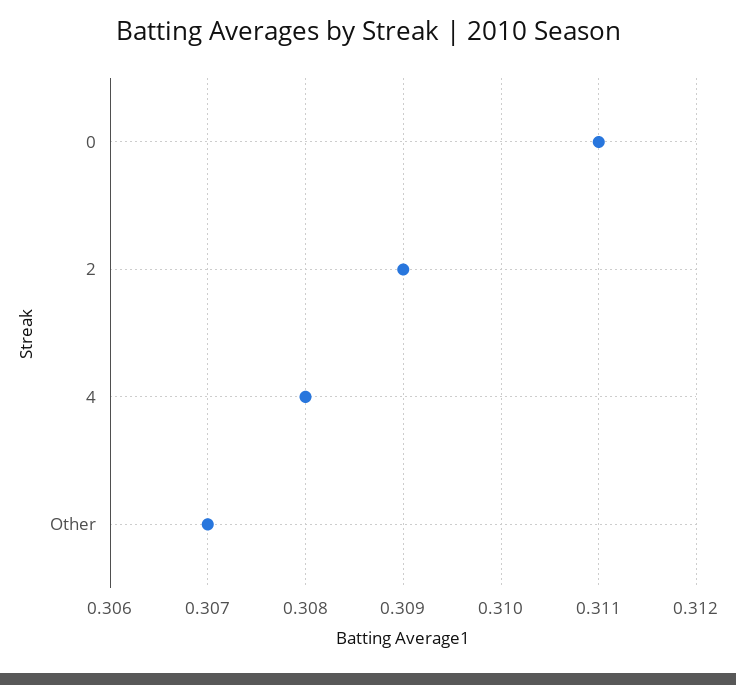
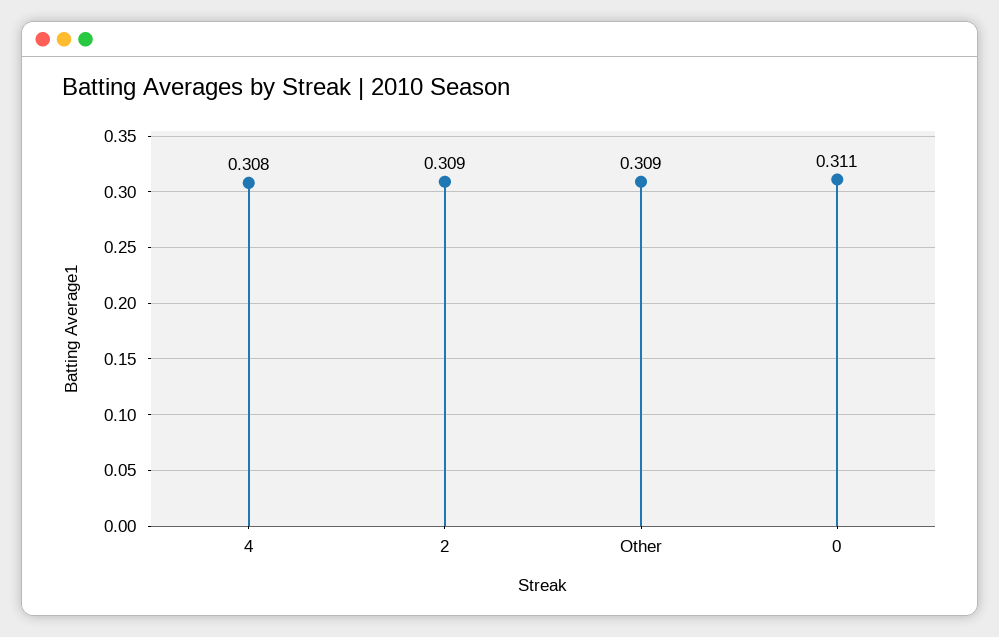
Other: 0.307 -> 0.309

